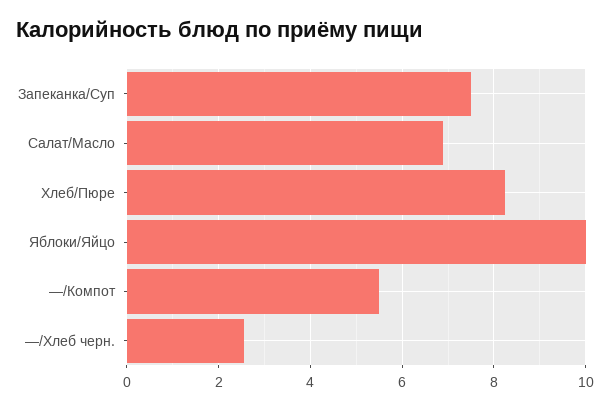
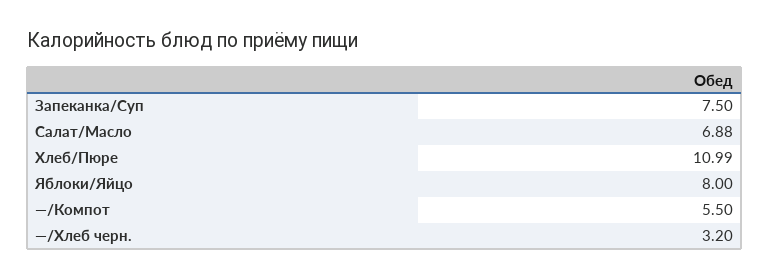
Хлеб/Пюре: 8.2 -> 10.99
Яблоки/Яйцо: 10 -> 8
—/Хлеб черн.: 2.6 -> 3.2

